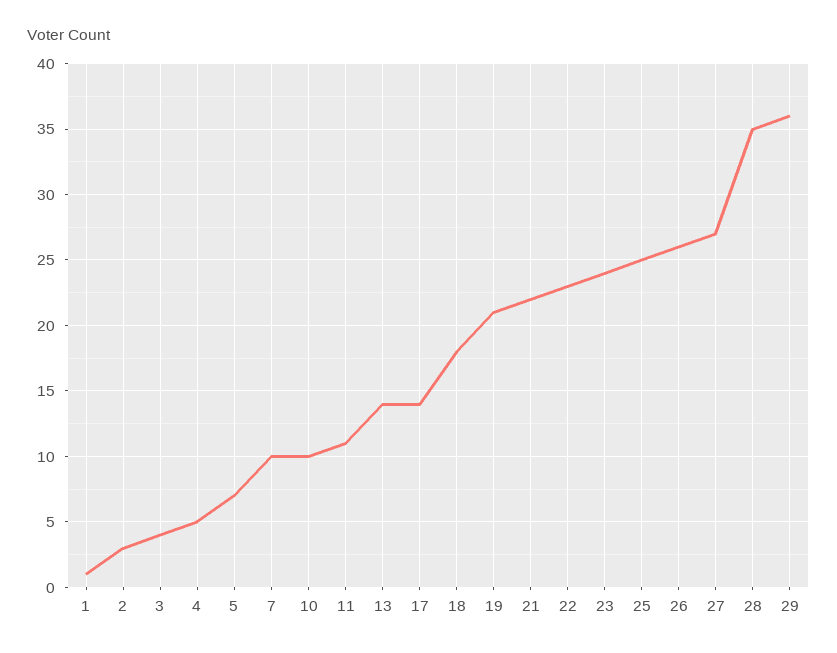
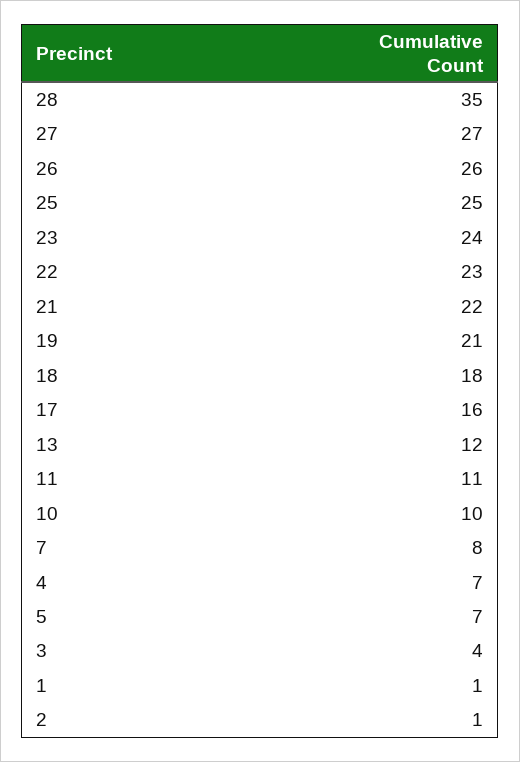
2: 3 -> 1
4: 5 -> 7
7: 10 -> 8
13: 14 -> 12
17: 14 -> 16
29: 36 -> none

